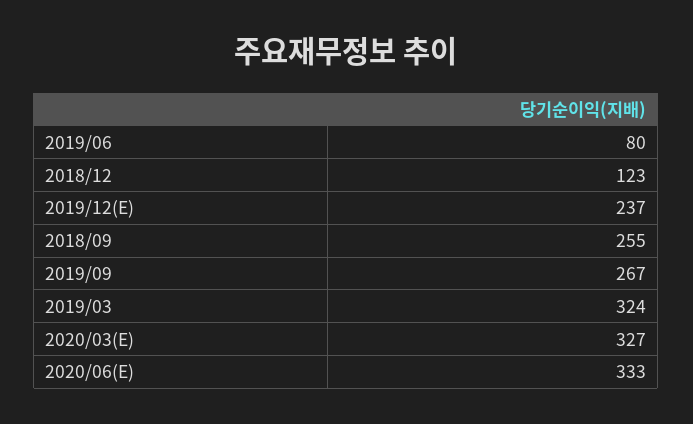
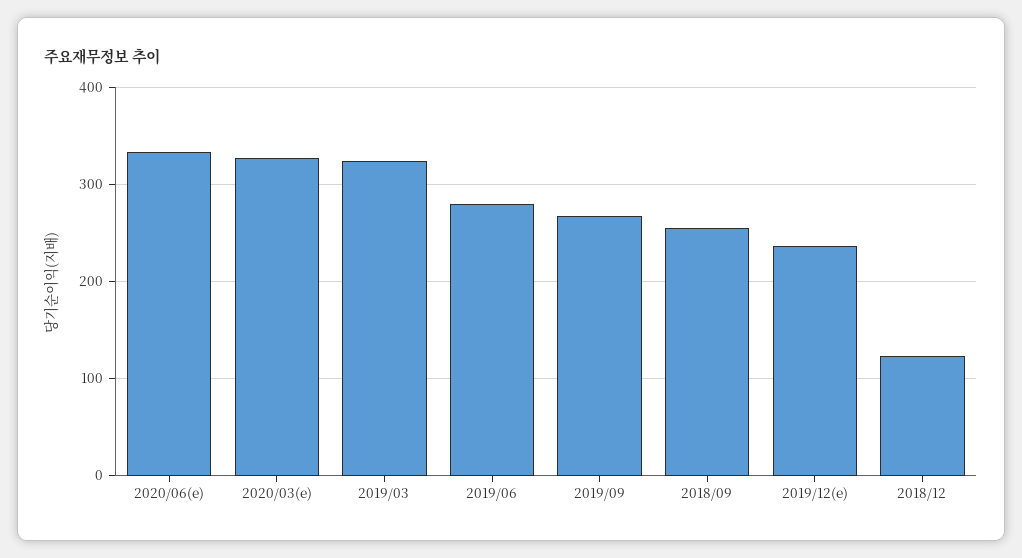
2019/06: 80 -> 280

